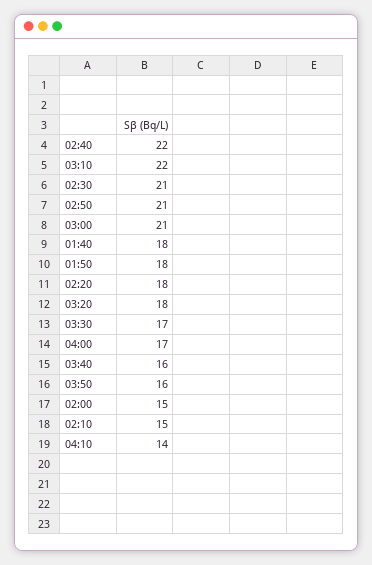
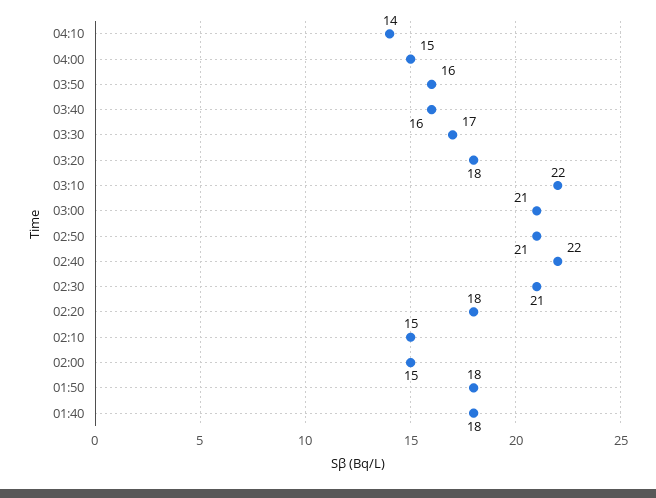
04:00: 17 -> 15

